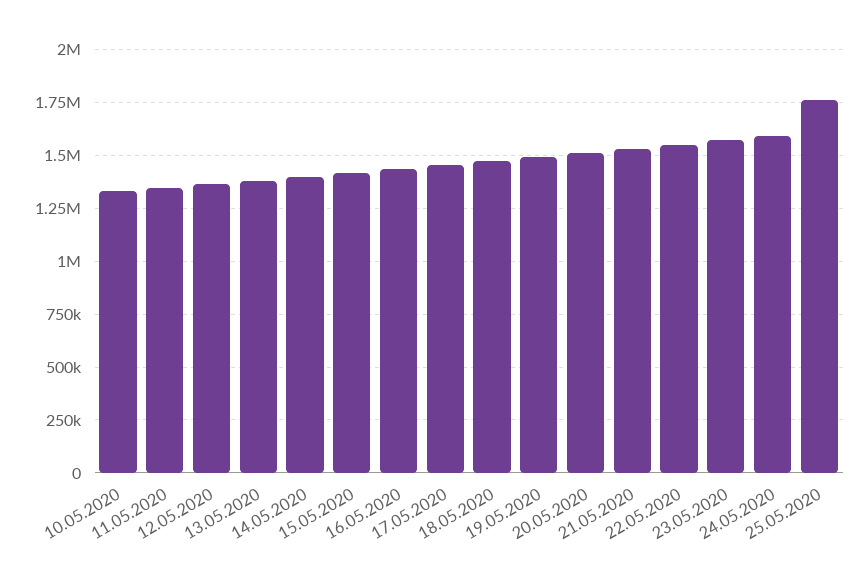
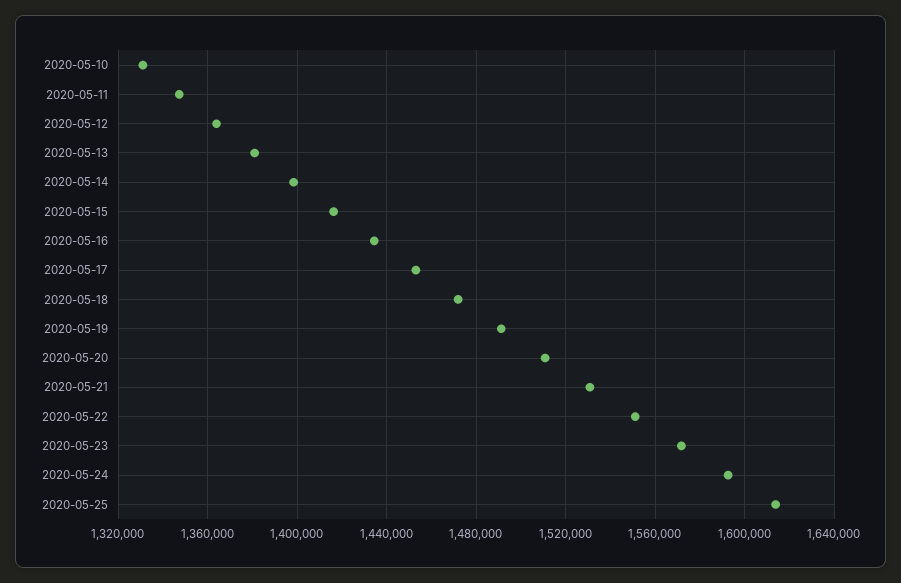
25.05.2020: 1750000 -> 1615000

